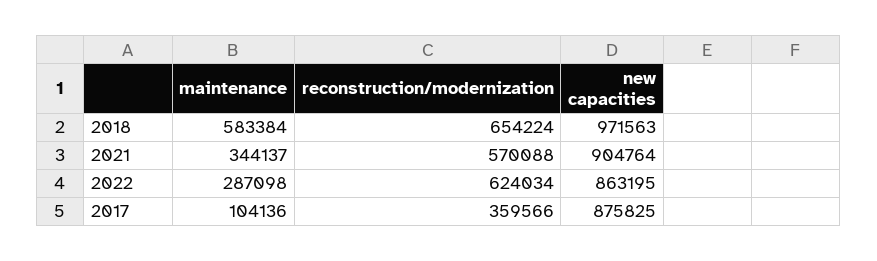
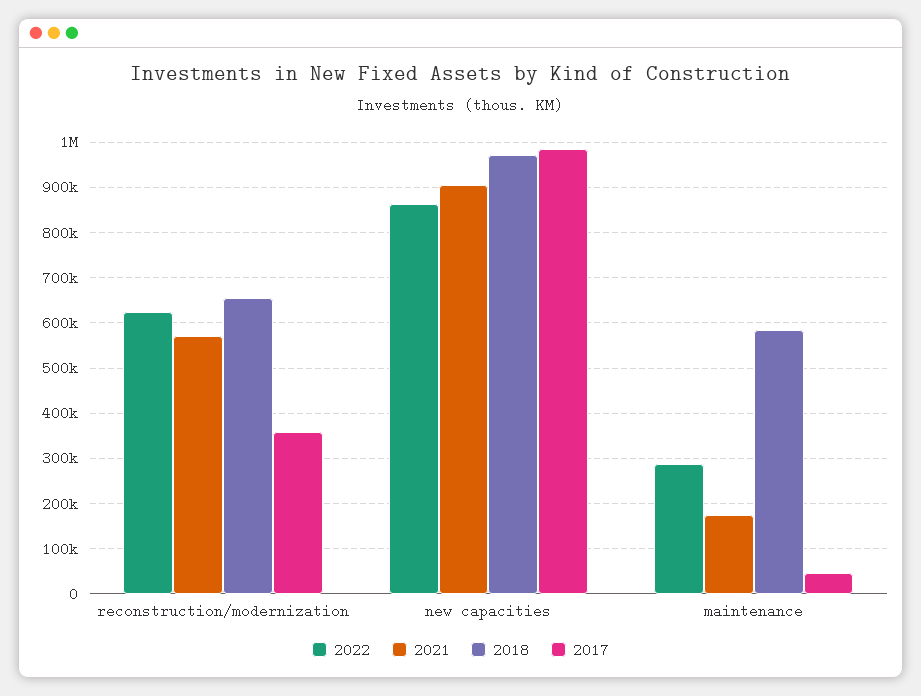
2021, maintenance: 344137 -> 180000
2017, maintenance: 104136 -> 40000
2017, new capacities: 875825 -> 980000

